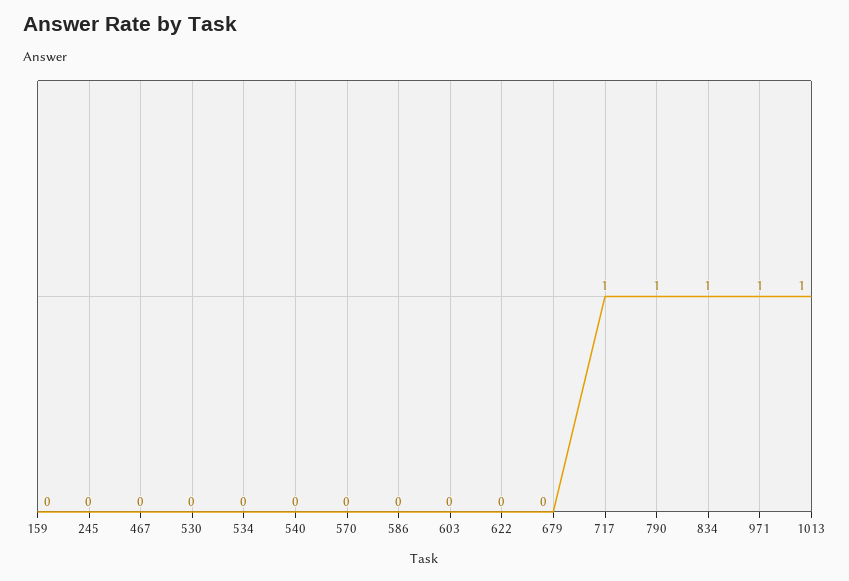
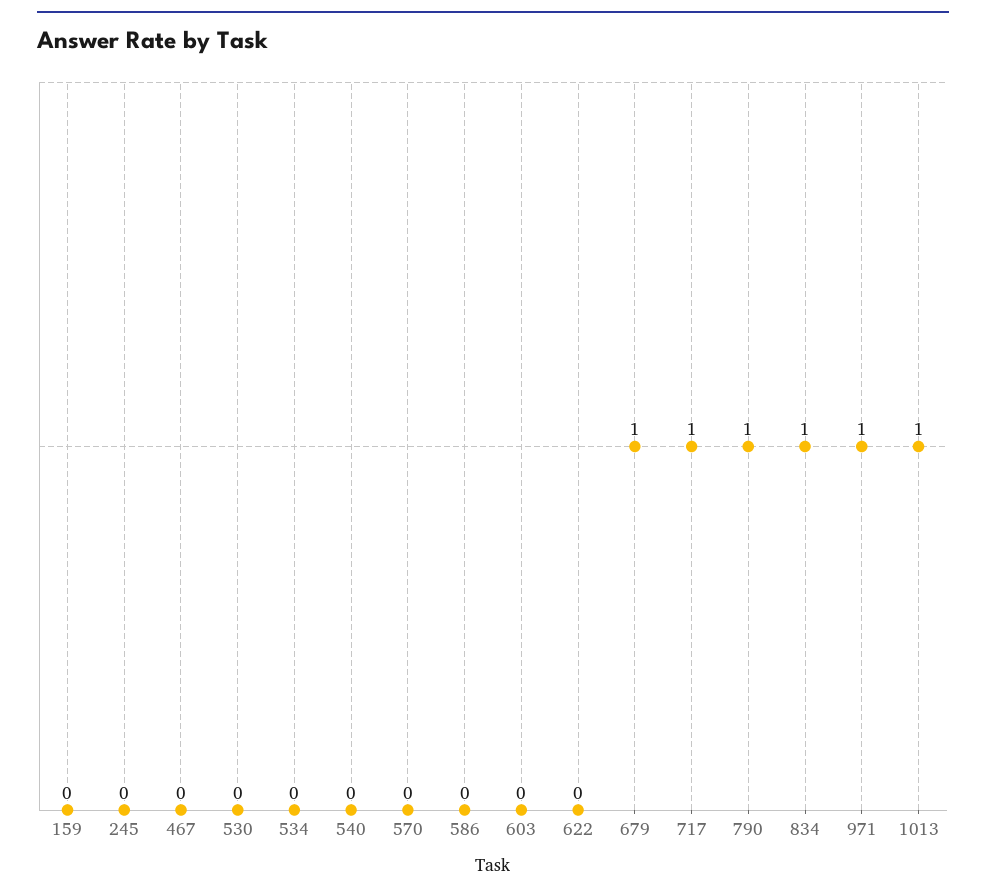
679: 0 -> 1

